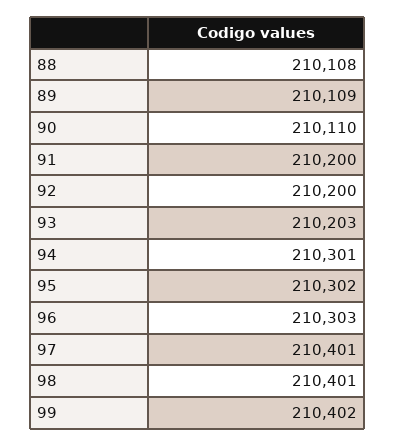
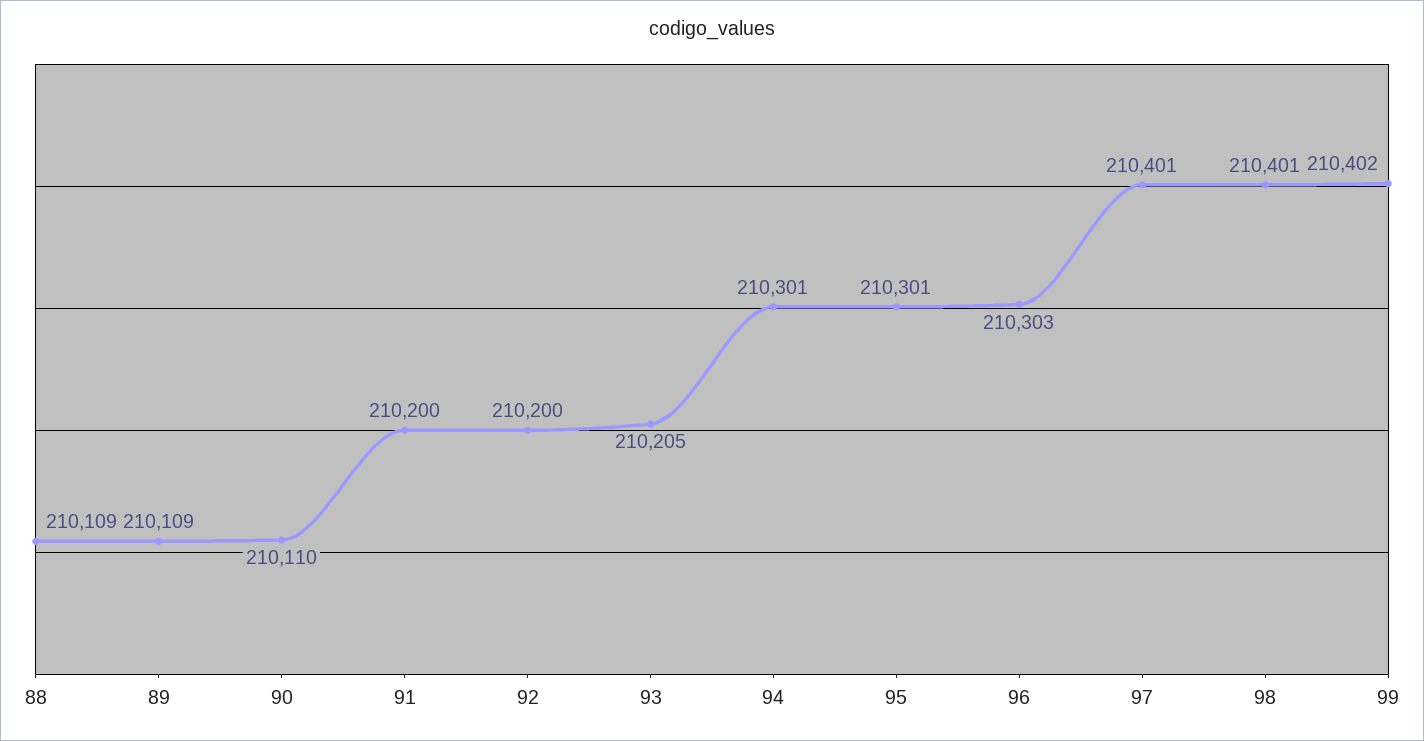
88: 210108 -> 210109
93: 210203 -> 210205
95: 210302 -> 210301

